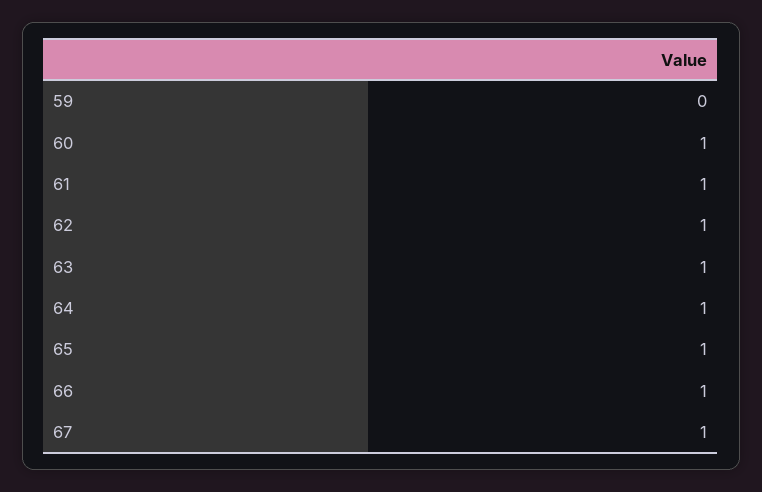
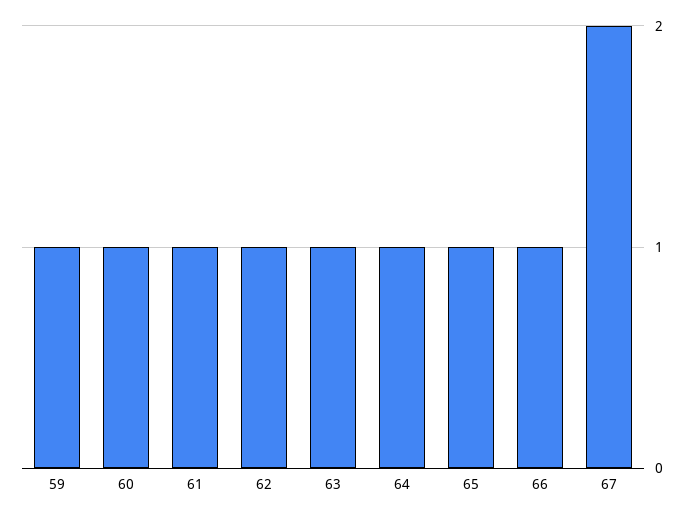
59: 0 -> 1
67: 1 -> 2

